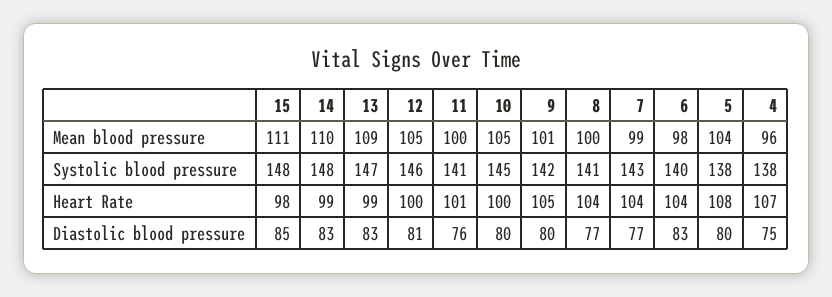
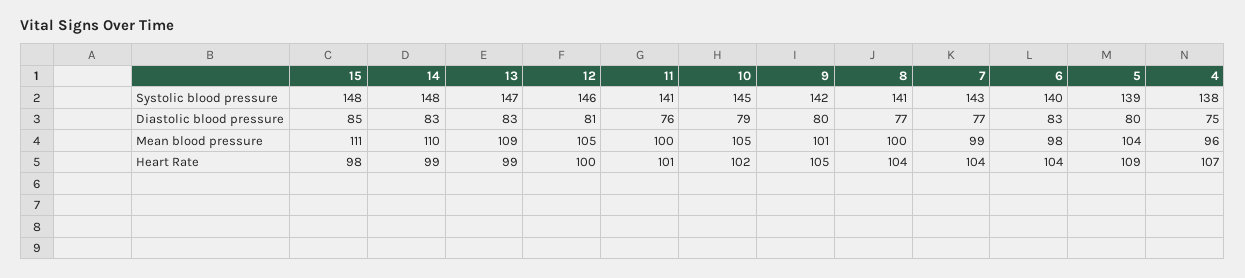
5, Systolic blood pressure: 138 -> 139
10, Heart Rate: 100 -> 102
5, Heart Rate: 108 -> 109
10, Diastolic blood pressure: 80 -> 79

